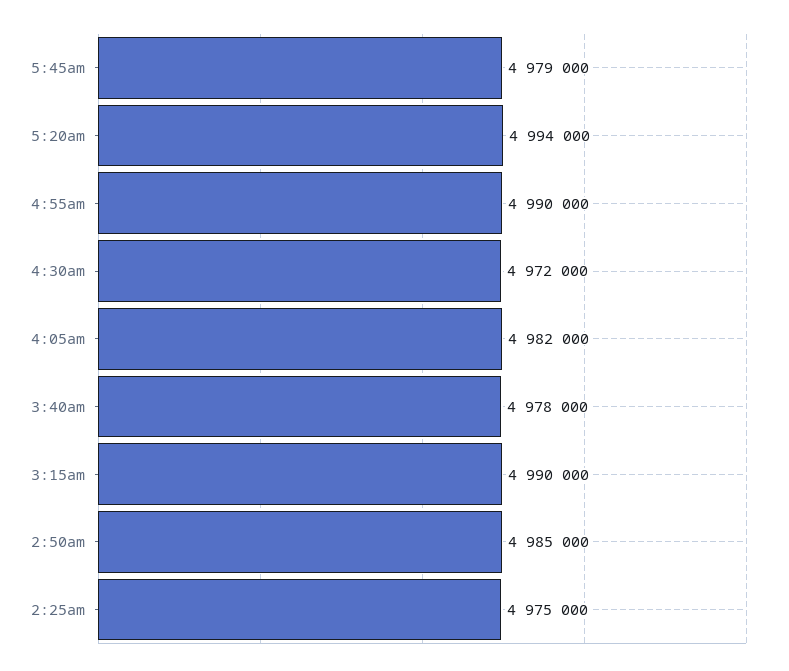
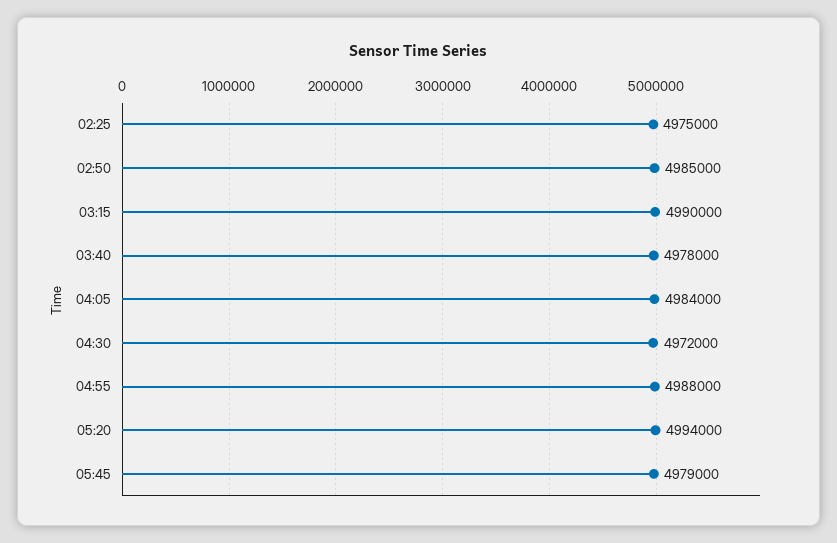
4:55am: 4990000 -> 4988000
4:05am: 4982000 -> 4984000

